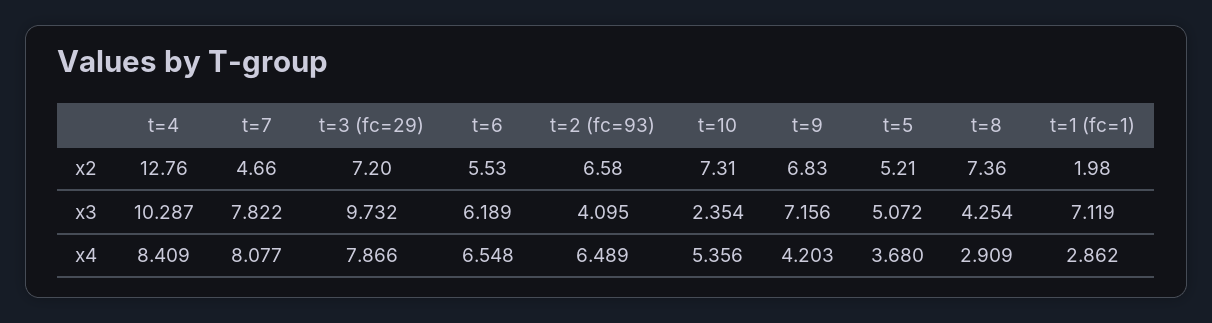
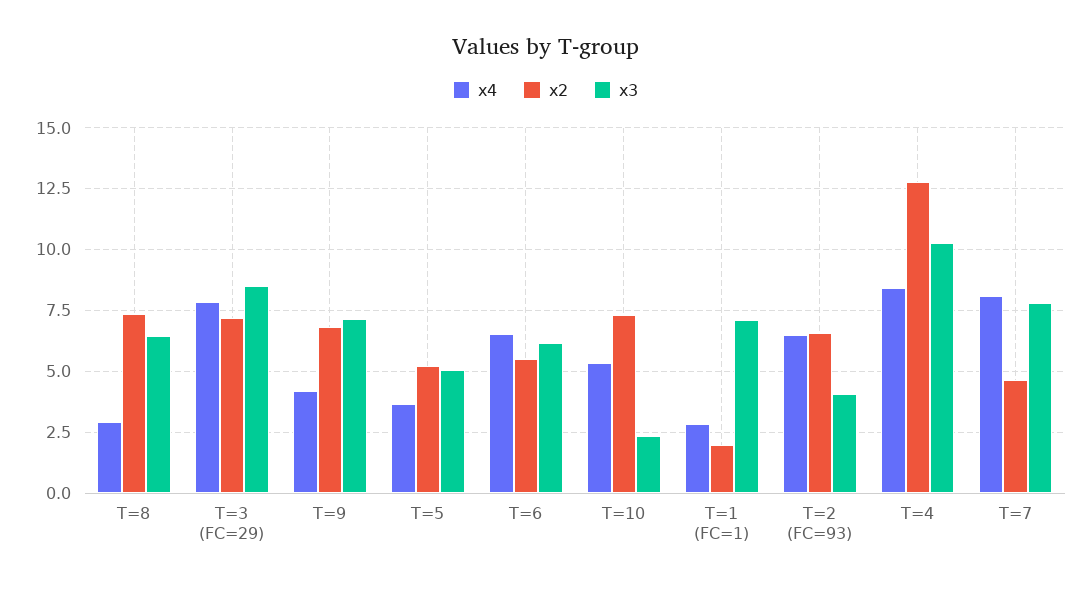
x3, t=3 (fc=29): 9.732 -> 8.5
x3, t=8: 4.254 -> 6.5

